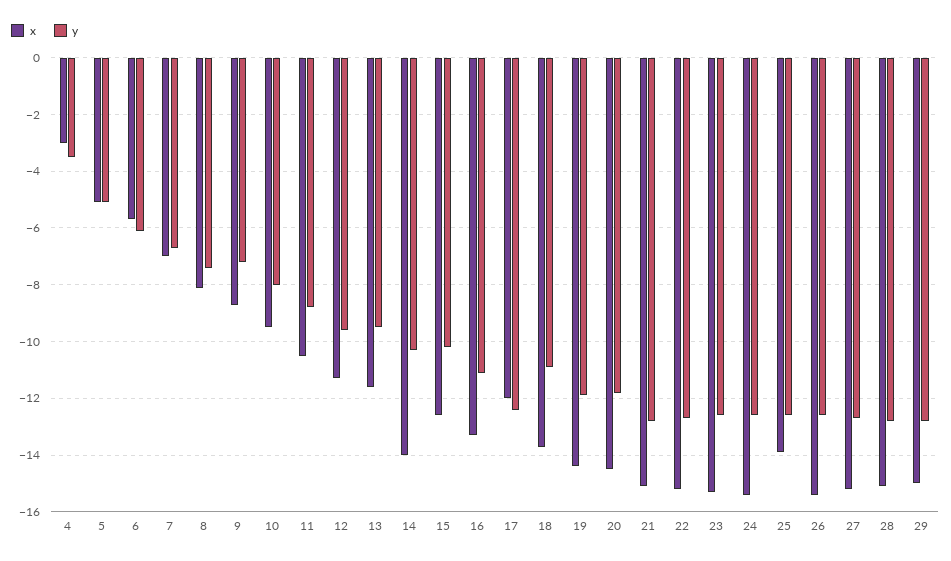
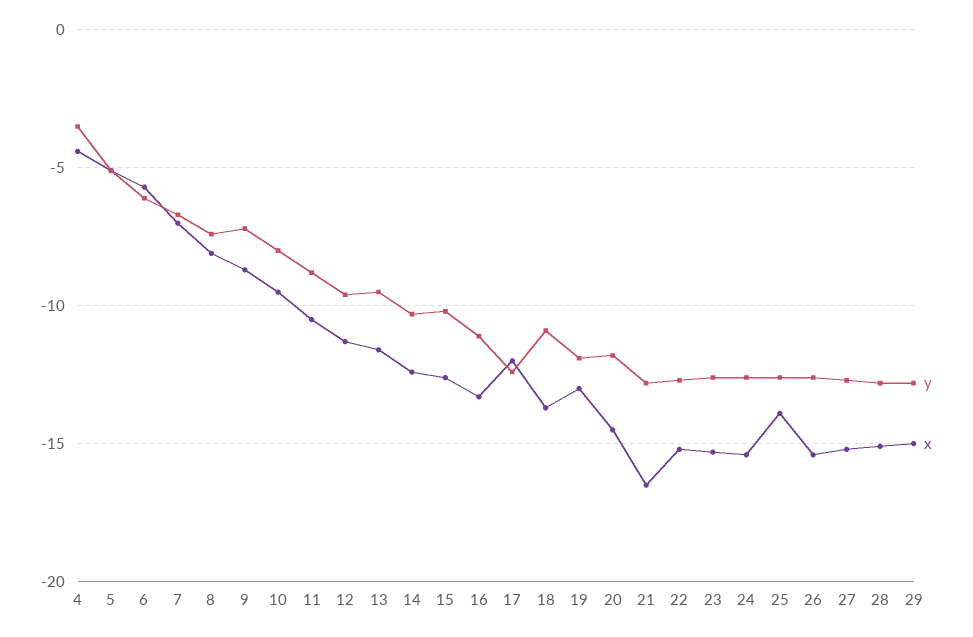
x, 4: -3 -> -4.5
x, 14: -14 -> -12.5
x, 19: -14.5 -> -13
x, 21: -15 -> -16.5

